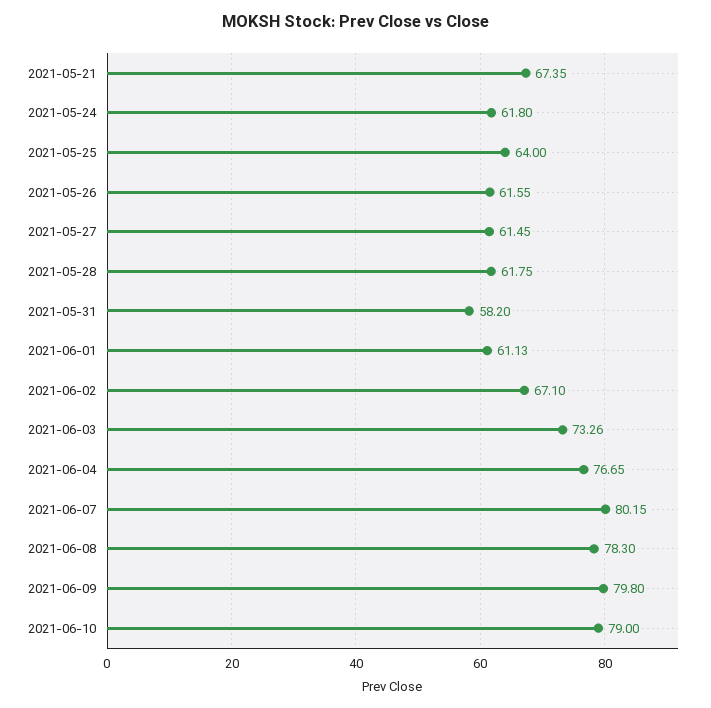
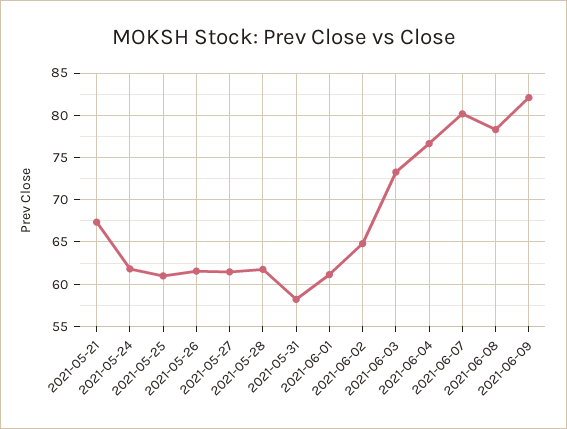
2021-05-25: 64 -> 61
2021-06-02: 67.1 -> 65
2021-06-09: 79.8 -> 82
2021-06-10: 79 -> none

